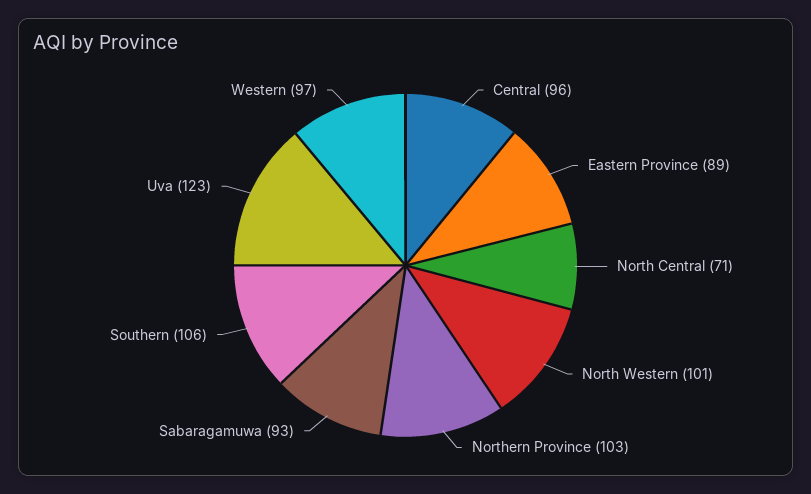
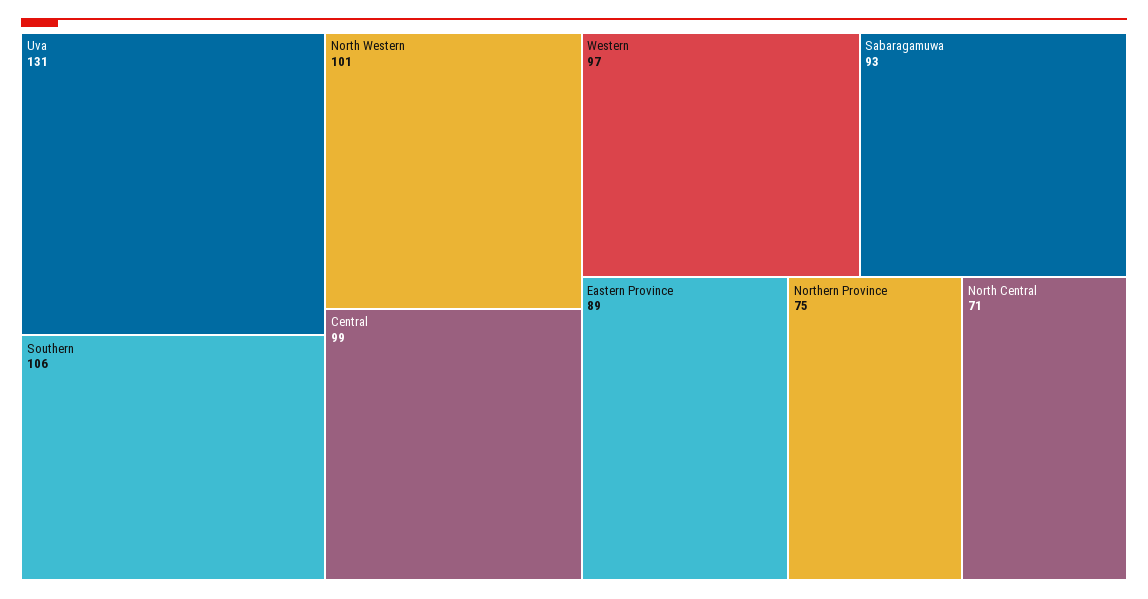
Central: 96 -> 99
Northern Province: 103 -> 75
Uva: 123 -> 131

